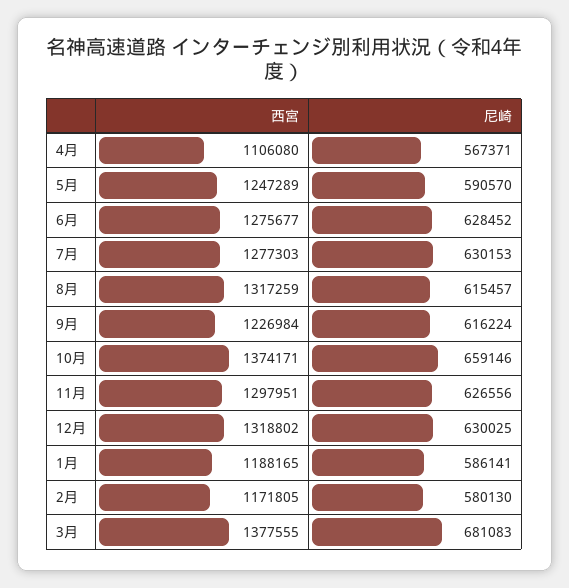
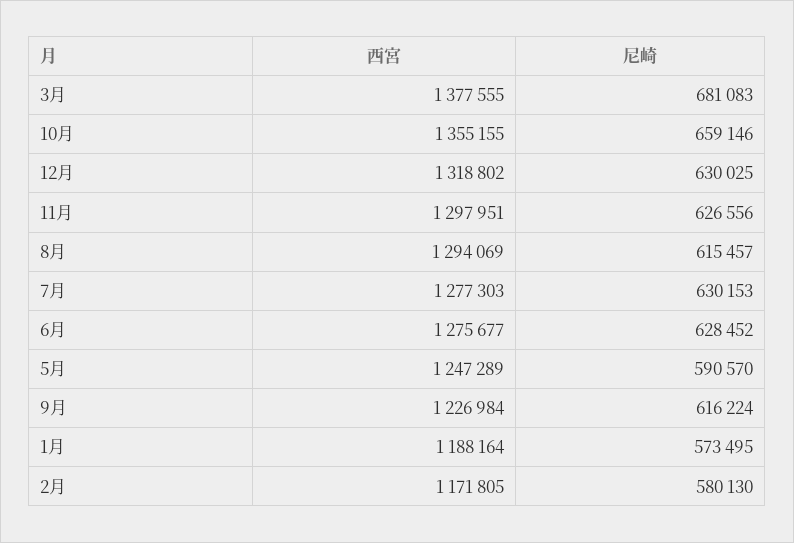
西宮, 4月: 1106080 -> none
尼崎, 4月: 567371 -> none
西宮, 8月: 1317259 -> 1294069
西宮, 10月: 1374171 -> 1355155
西宮, 1月: 1188165 -> 1188164
尼崎, 1月: 586141 -> 573495

